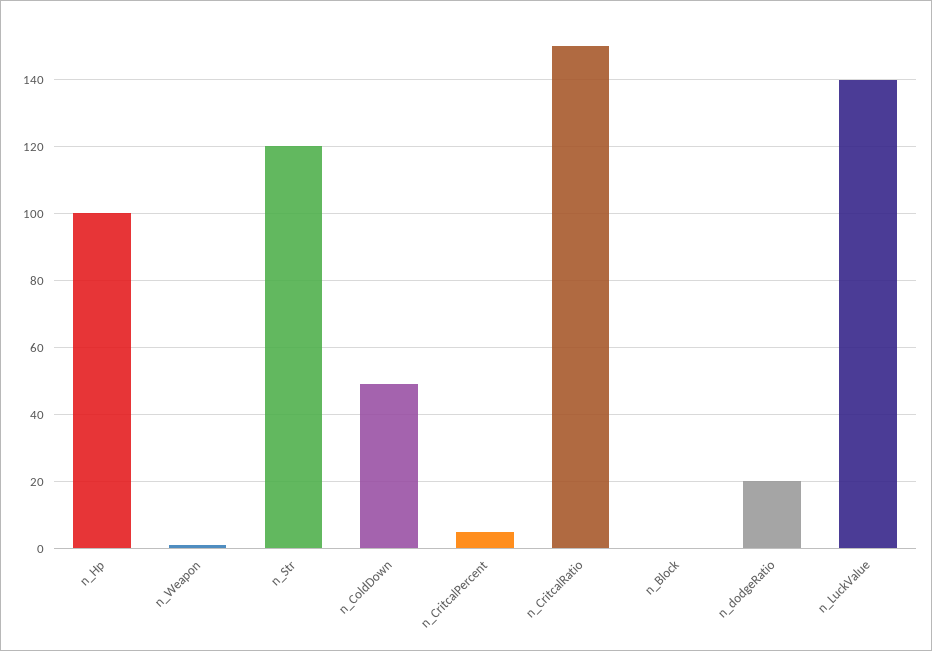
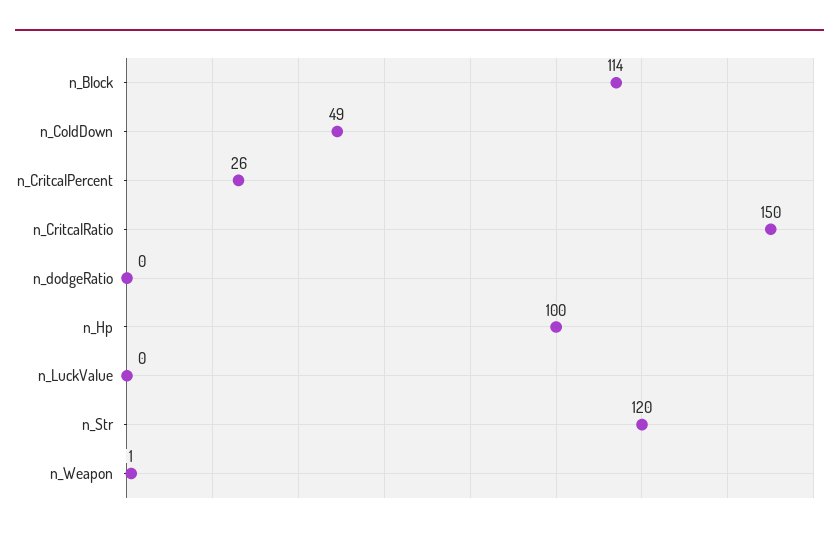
n_CritcalPercent: 5 -> 26
n_Block: 0 -> 114
n_dodgeRatio: 20 -> 0
n_LuckValue: 140 -> 0

